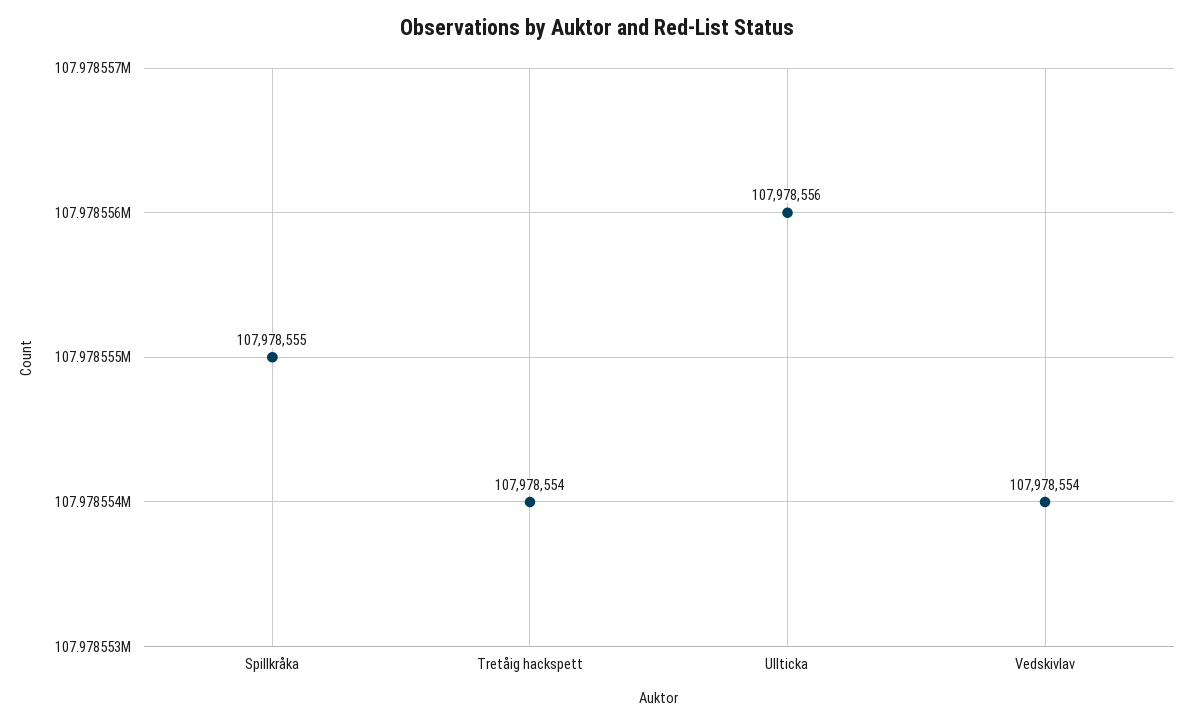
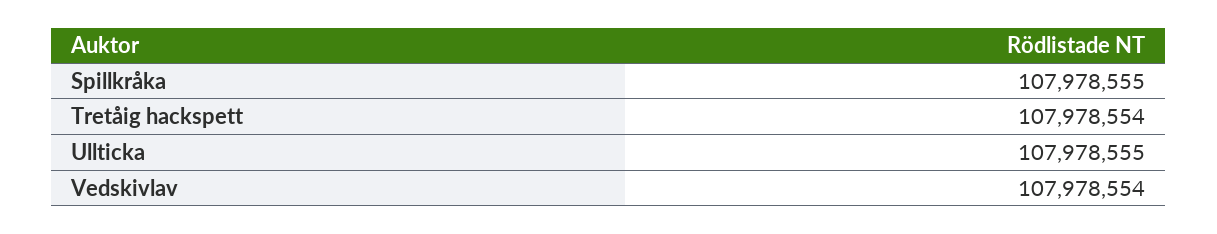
Ullticka: 107978556 -> 107978555

